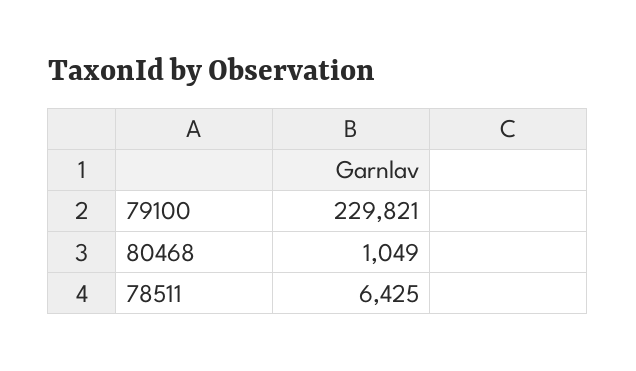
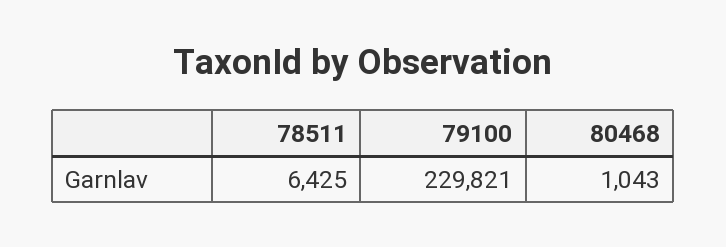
80468: 1049 -> 1043

